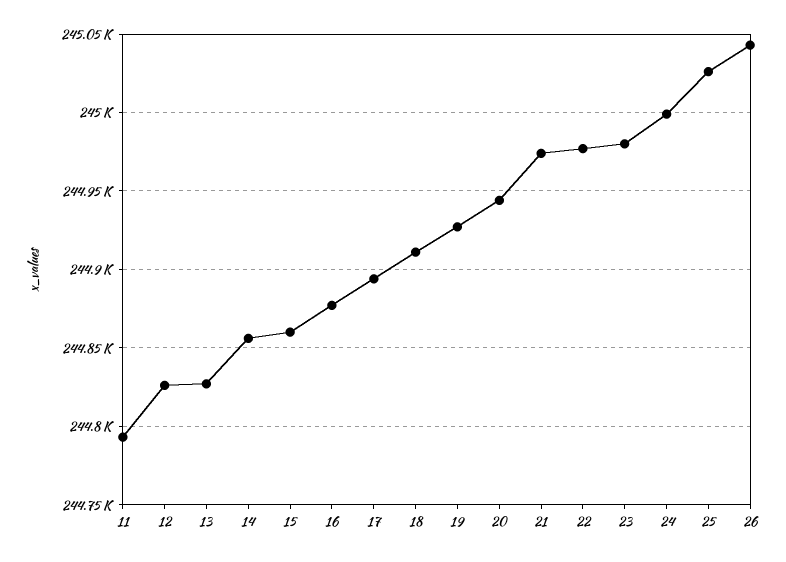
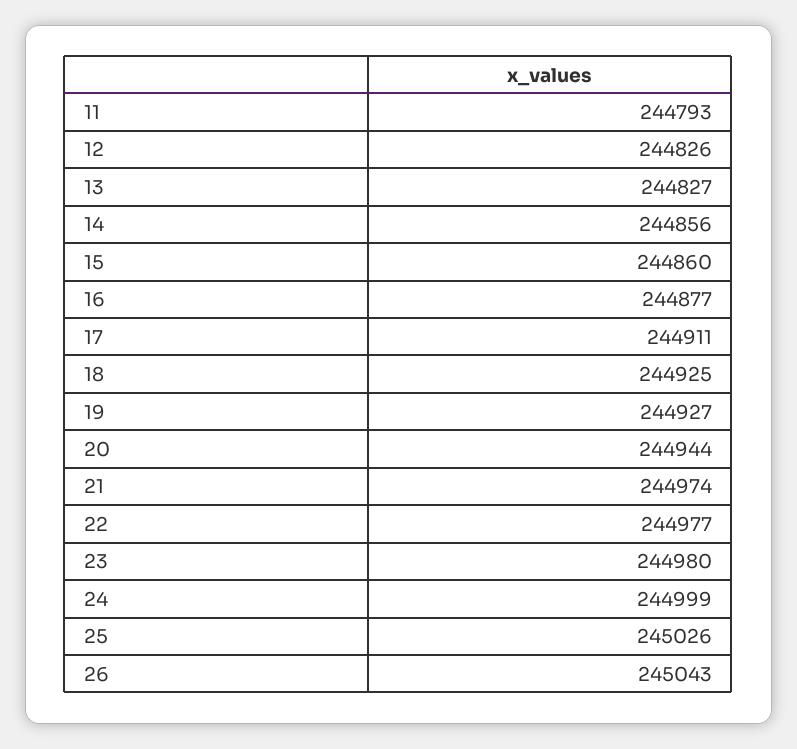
17: 244895 -> 244911
18: 244910 -> 244925

